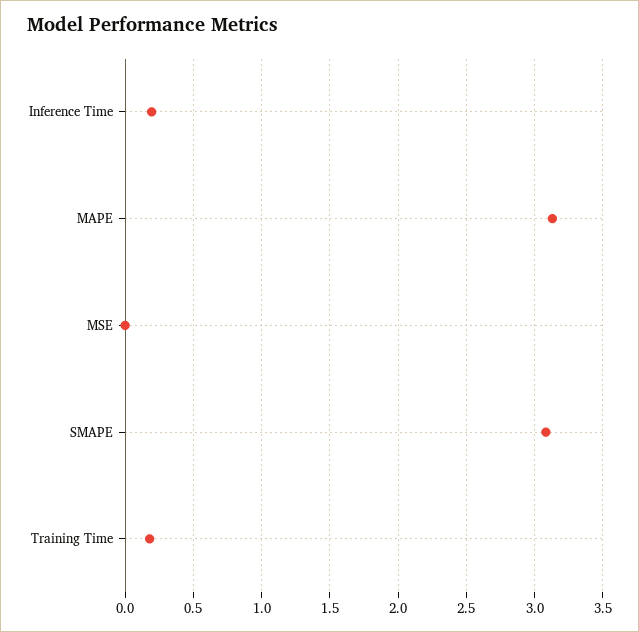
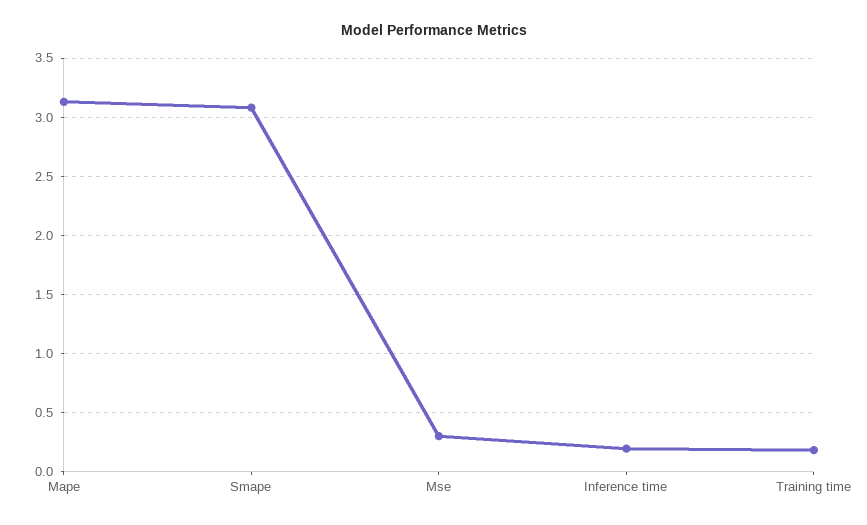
MSE: 0 -> 0.3

